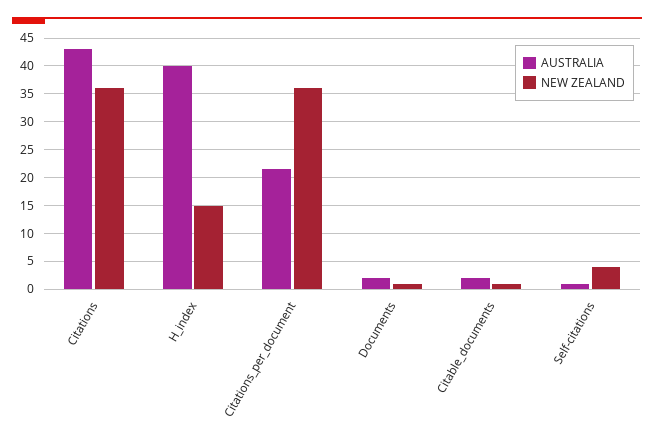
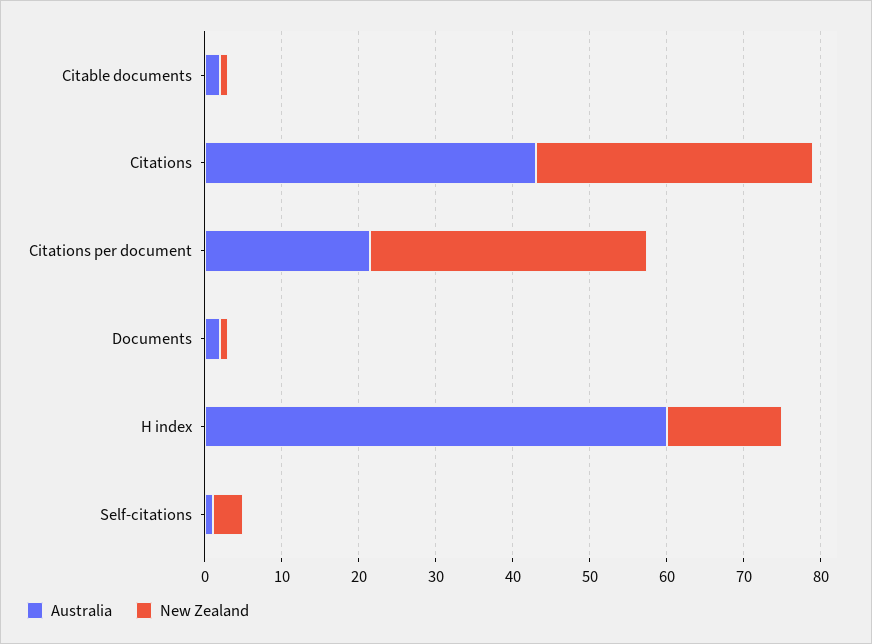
AUSTRALIA, H_index: 40 -> 60

